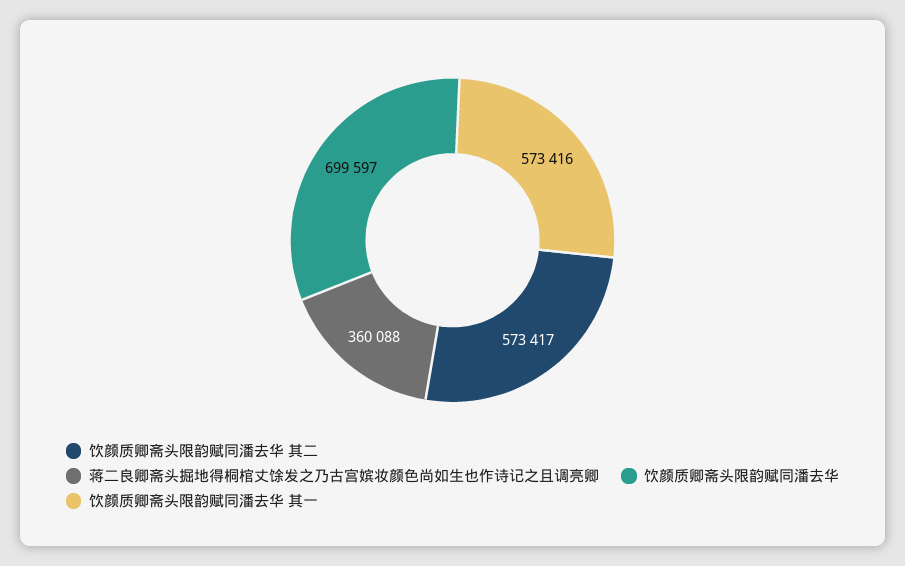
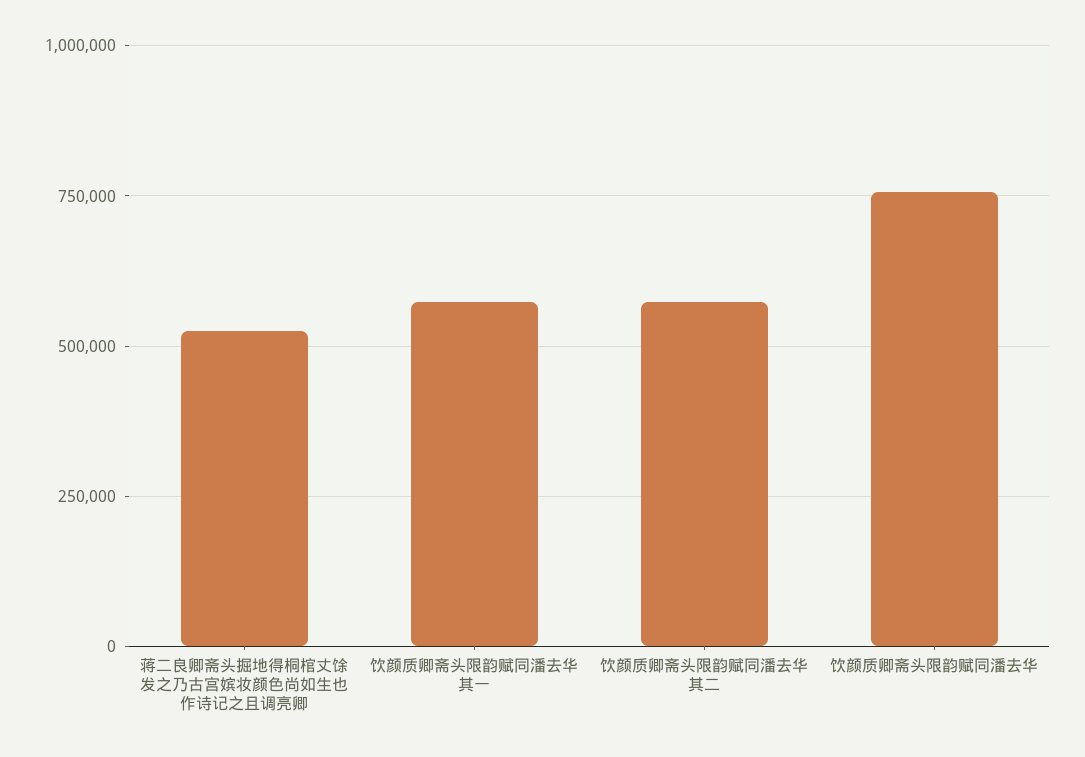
蒋二良卿斋头掘地得桐棺丈馀发之乃古宫嫔妆颜色尚如生也作诗记之且调亮卿: 360088 -> 525000
饮颜质卿斋头限韵赋同潘去华: 699597 -> 750000

